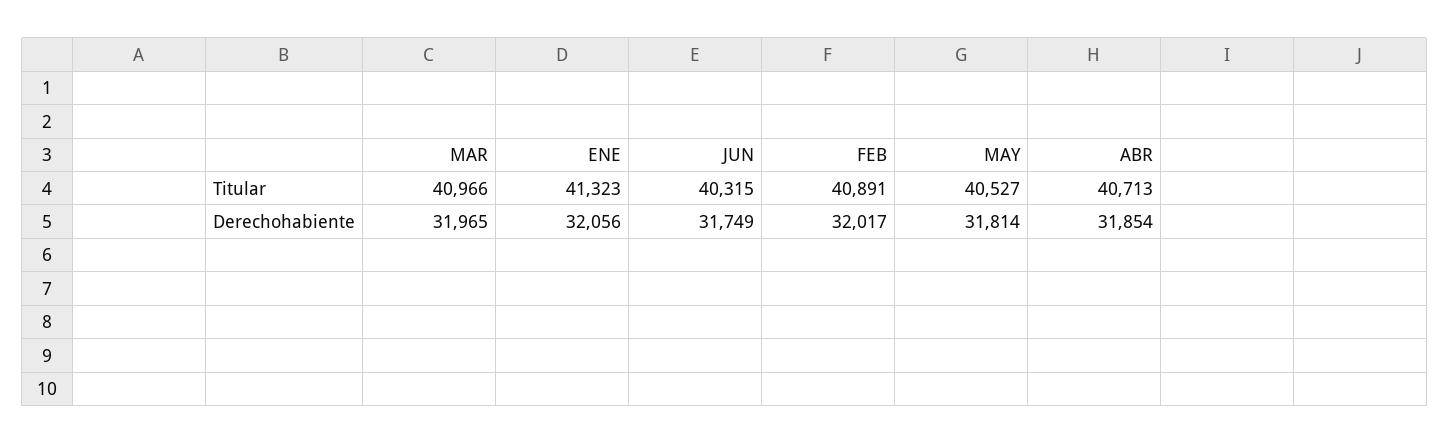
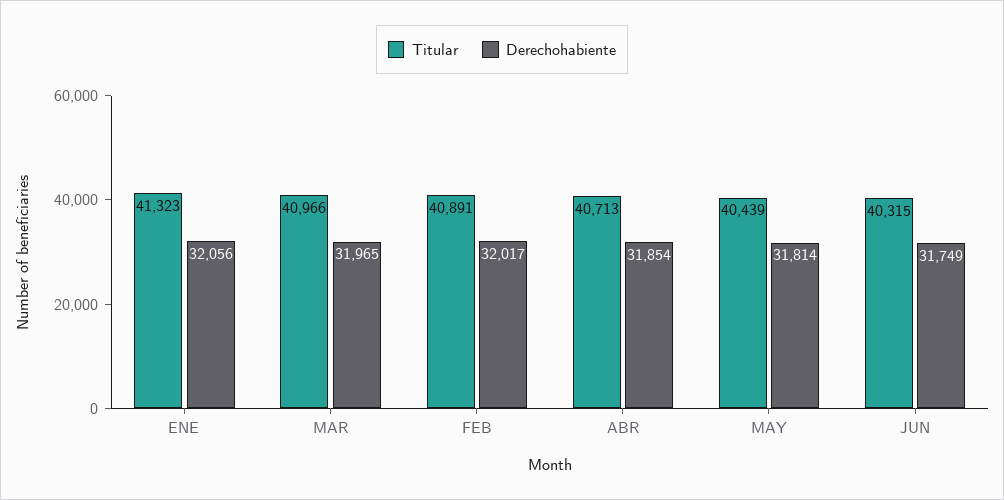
Titular, MAY: 40527 -> 40439

